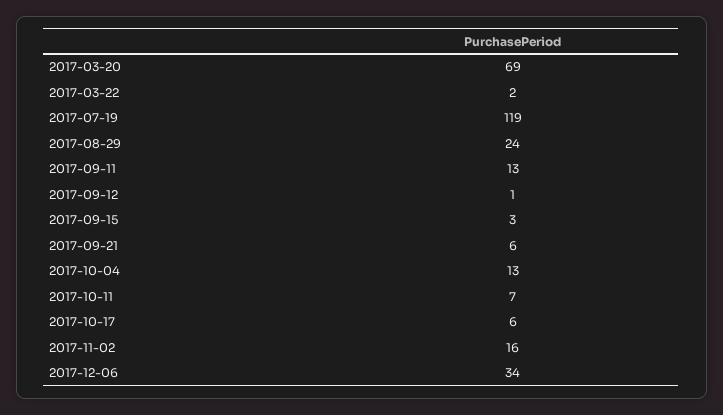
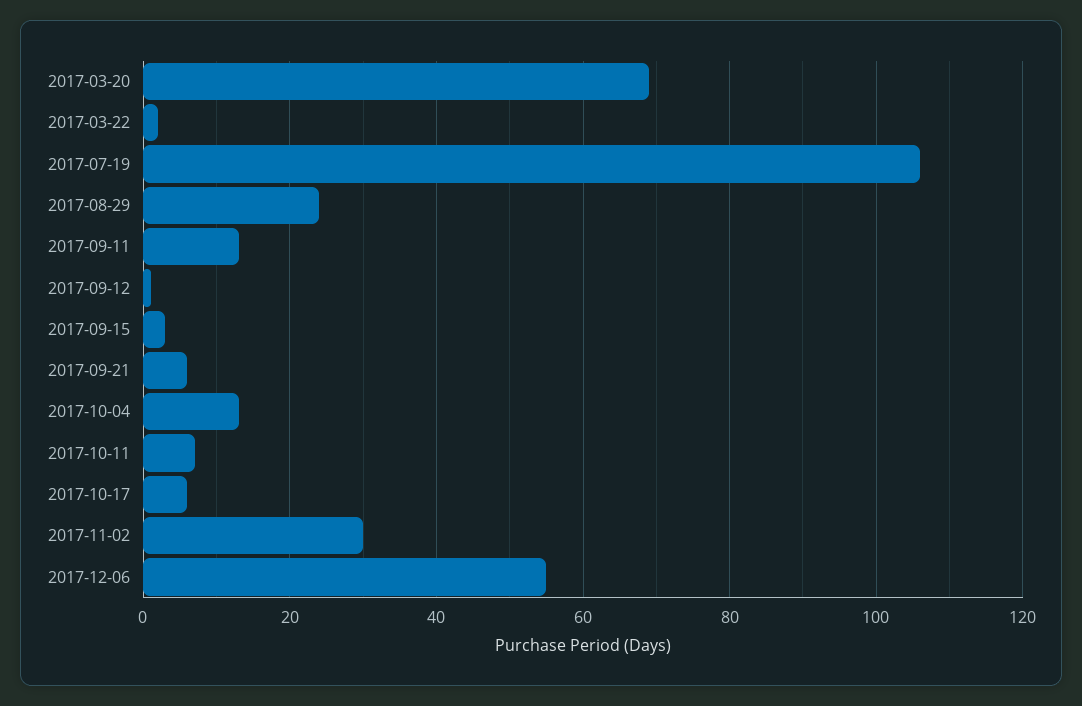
2017-07-19: 119 -> 105
2017-11-02: 16 -> 30
2017-12-06: 34 -> 55

